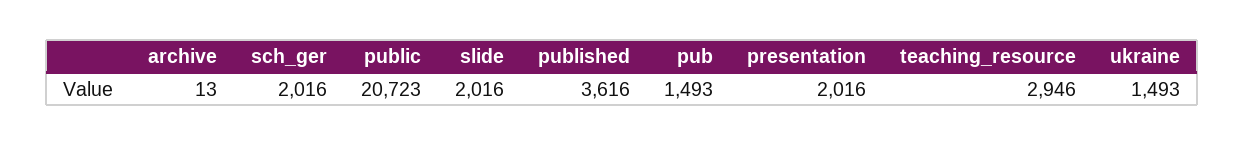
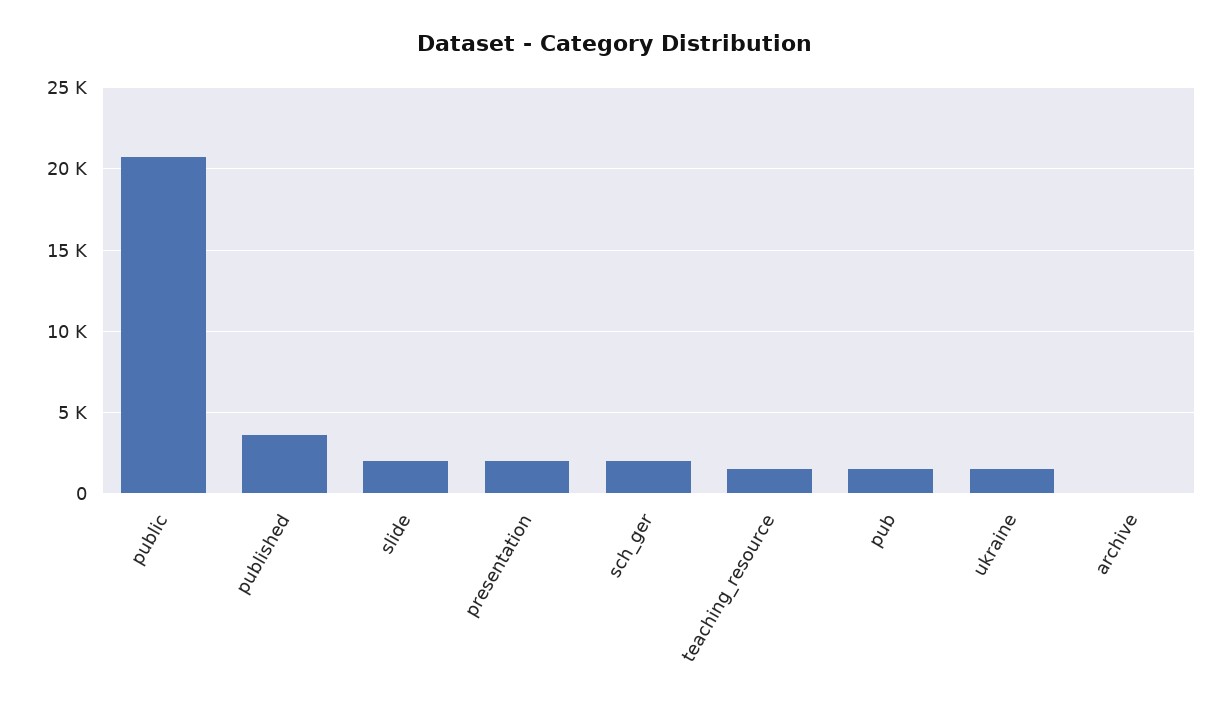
teaching_resource: 2946 -> 1500

